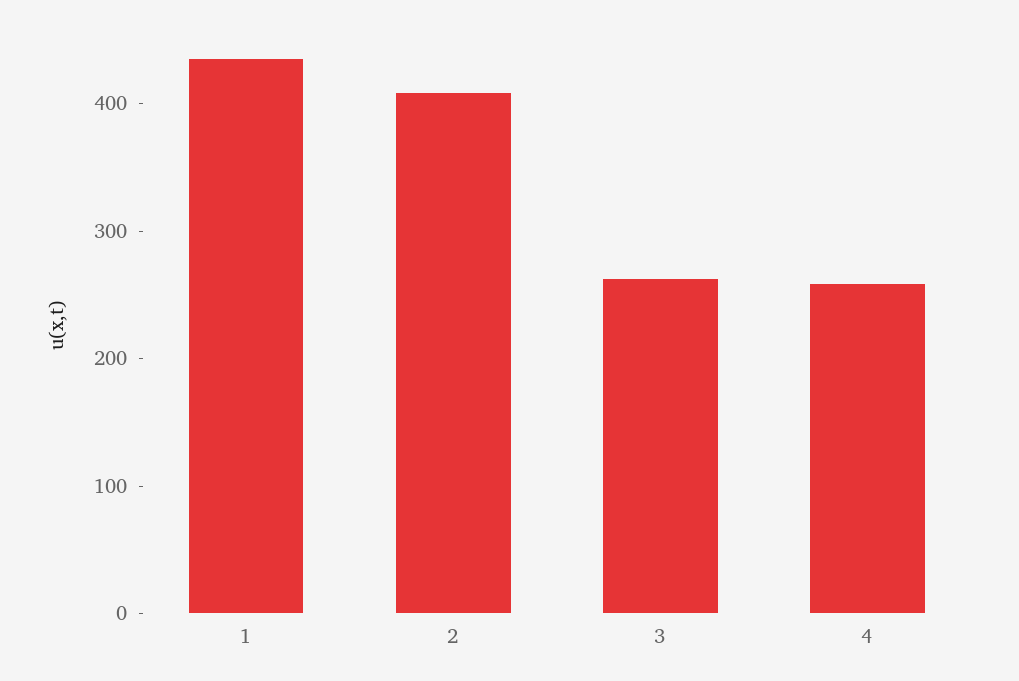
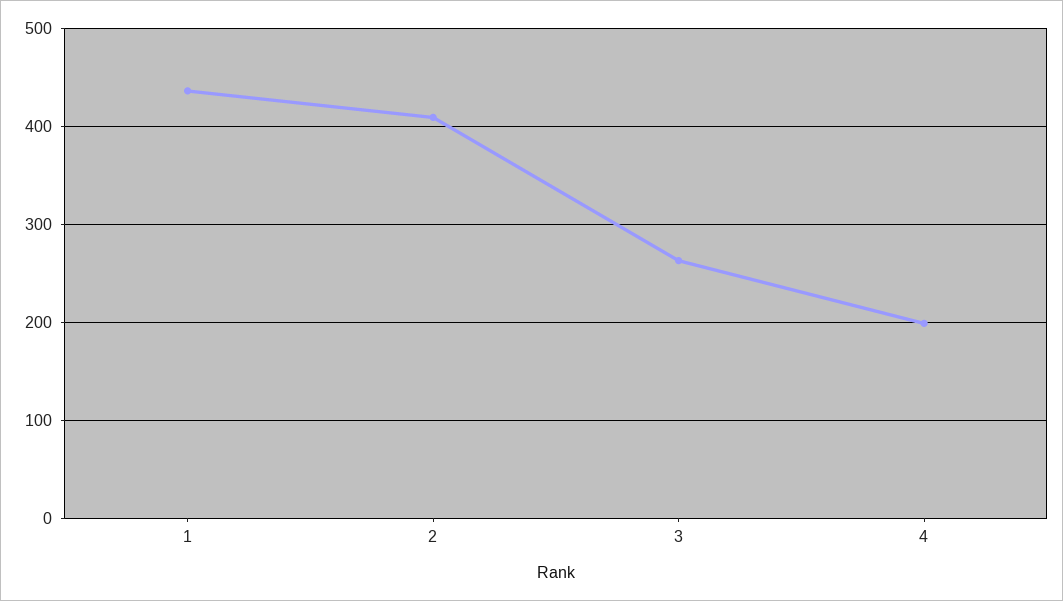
4: 260 -> 200

